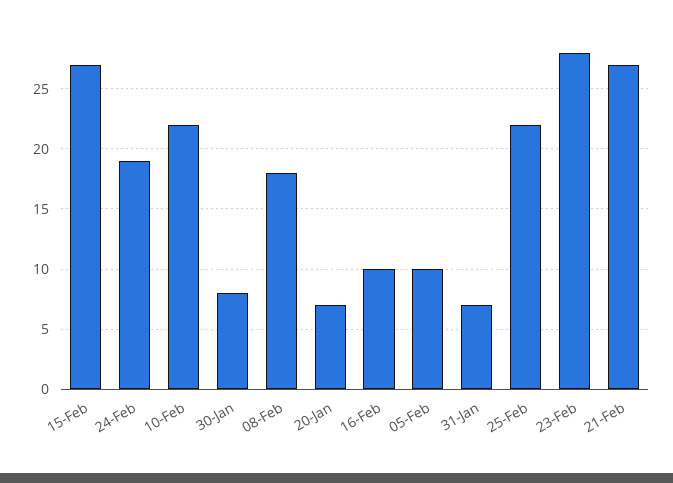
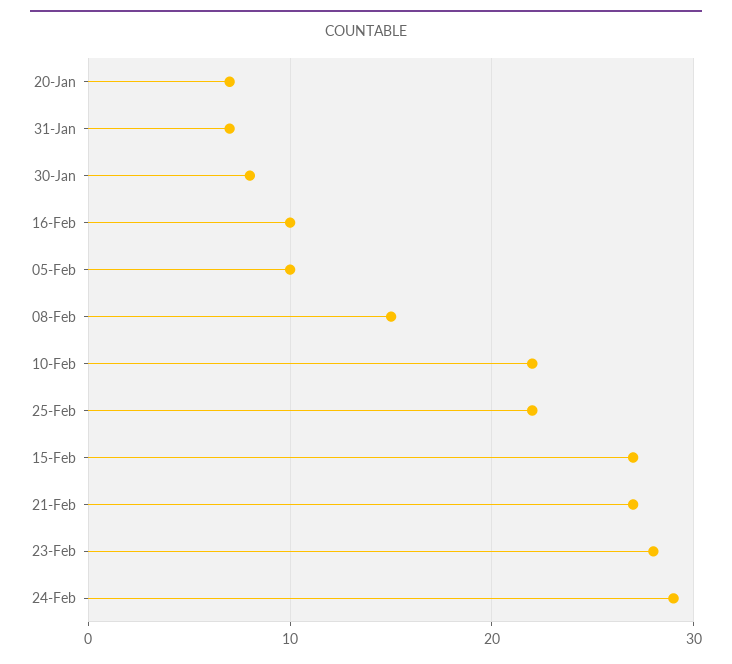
24-Feb: 19 -> 29
08-Feb: 18 -> 15

